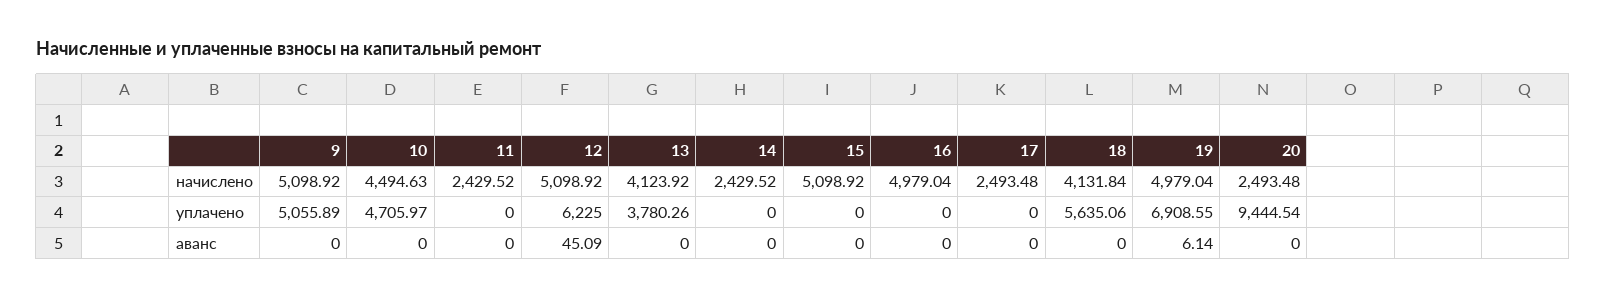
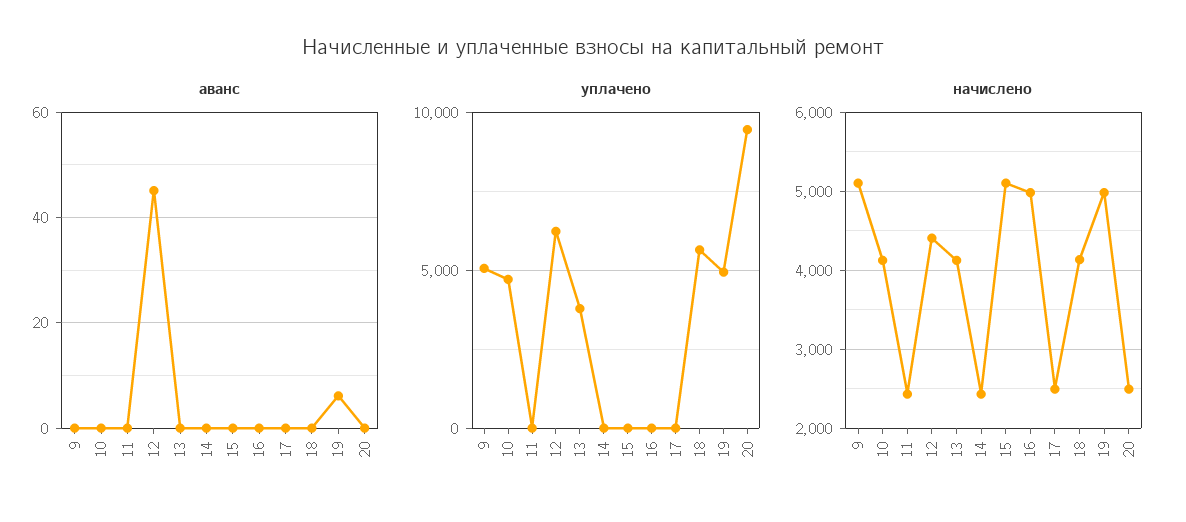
начислено, 10: 4494.63 -> 4100
начислено, 12: 5098.92 -> 4400
уплачено, 19: 6908.55 -> 5000

